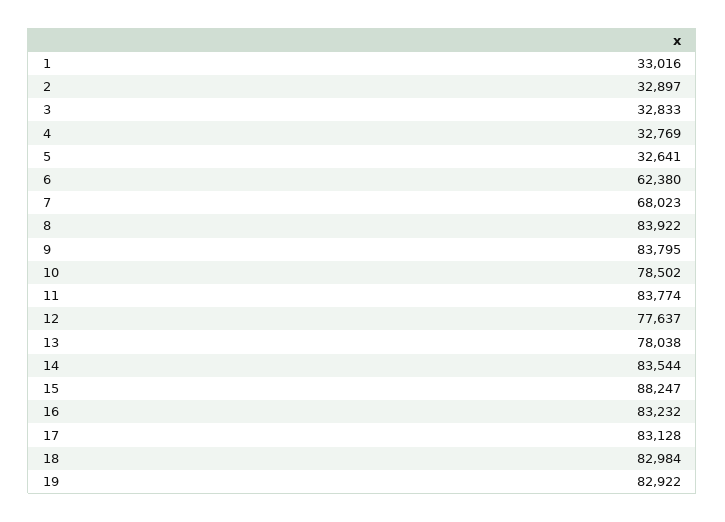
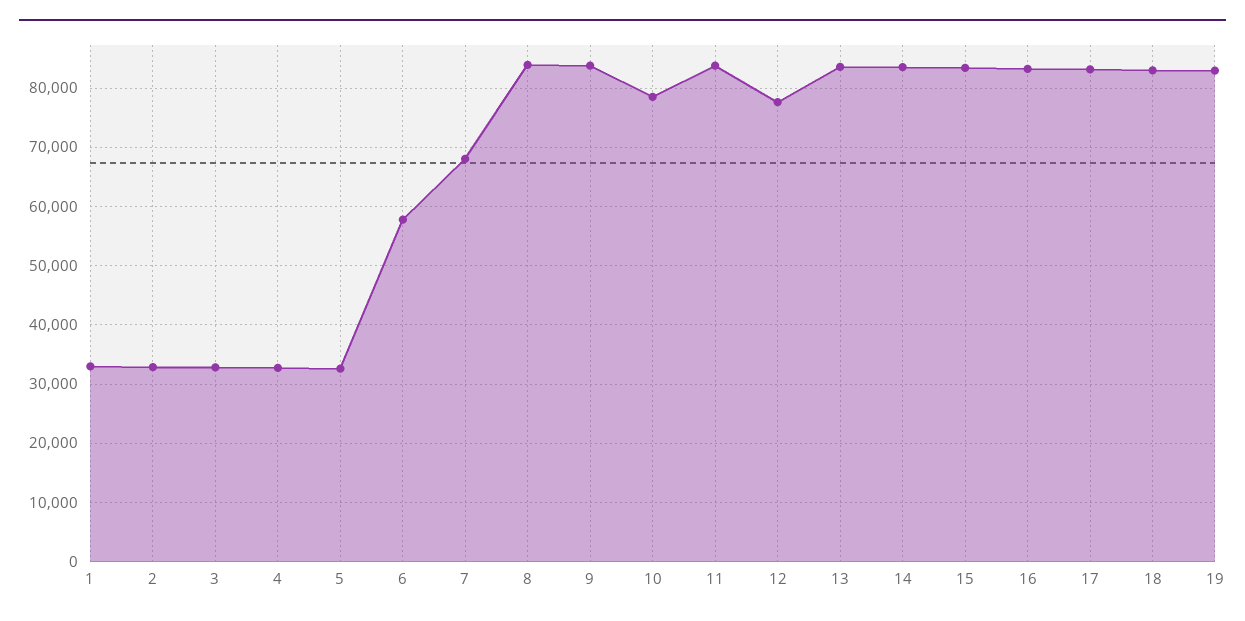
6: 62380 -> 58000
13: 78038 -> 84000
15: 88247 -> 84000

